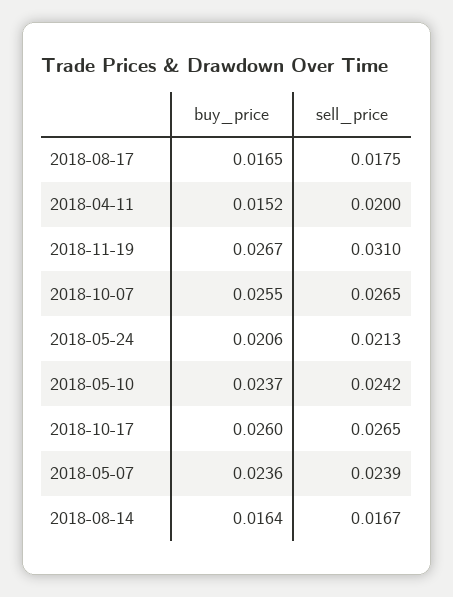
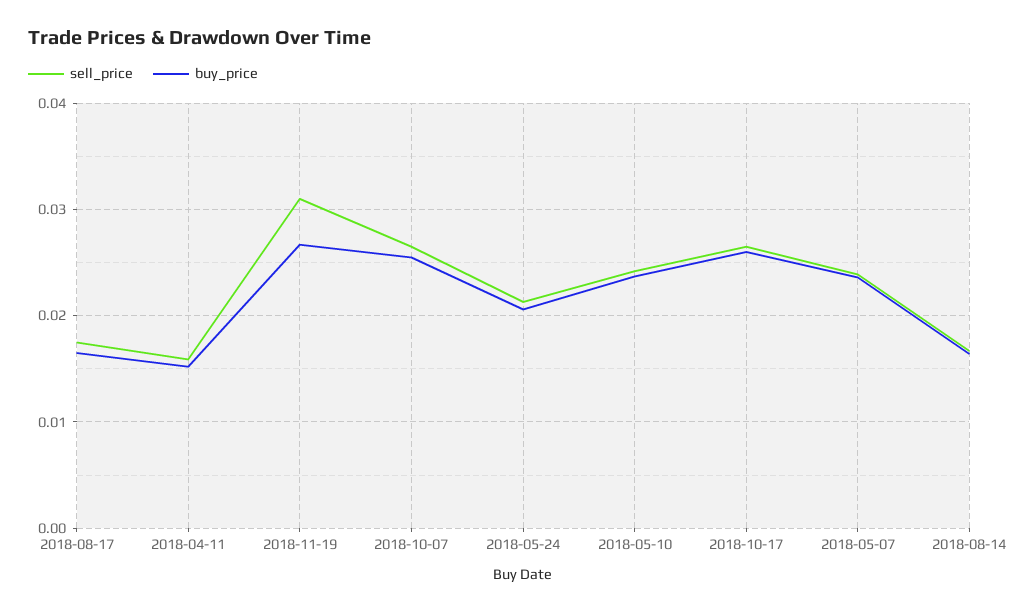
sell_price, 2018-04-11: 0.02 -> 0.016

